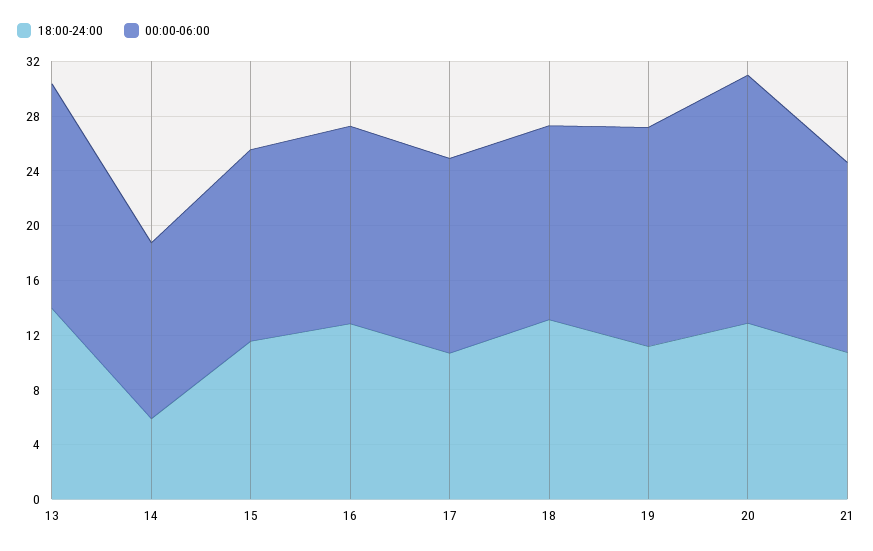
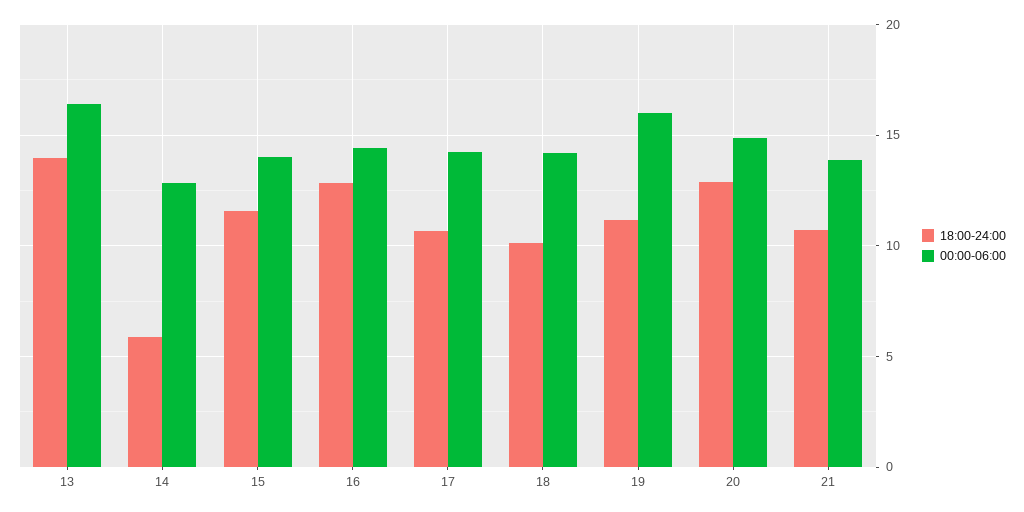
18:00-24:00, 18: 13 -> 10
00:00-06:00, 20: 18 -> 15

